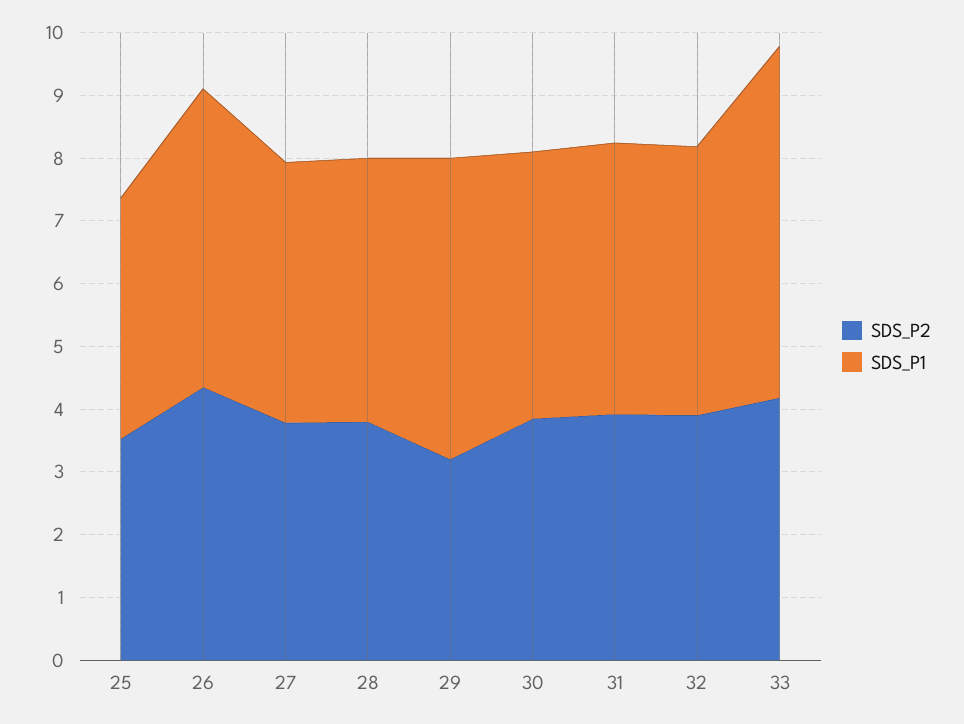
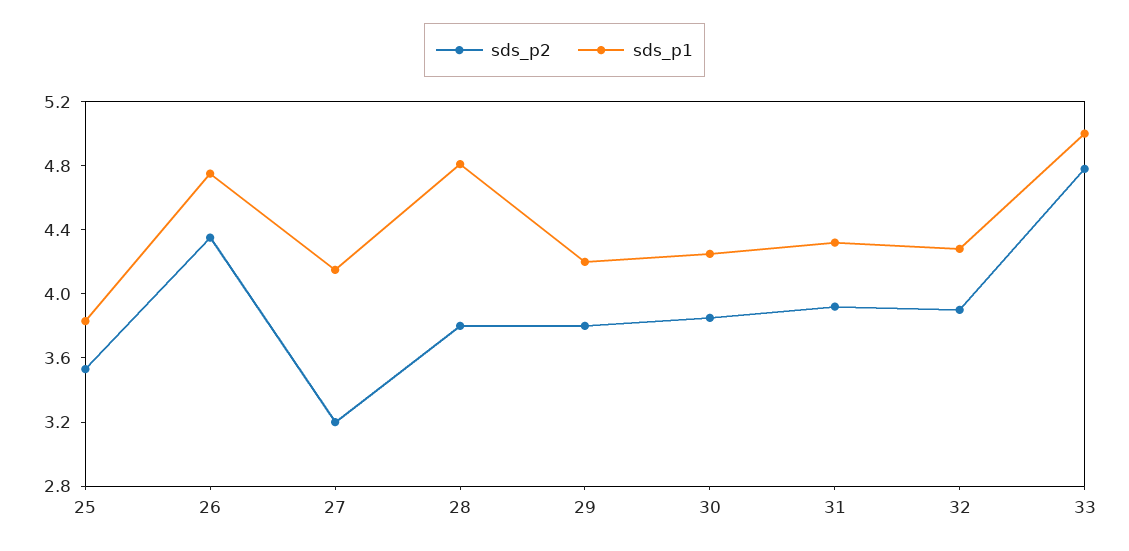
SDS_P2, 27: 3.8 -> 3.2
SDS_P1, 28: 4.2 -> 4.8
SDS_P2, 29: 3.2 -> 3.8
SDS_P1, 29: 4.8 -> 4.2
SDS_P2, 33: 4.2 -> 4.8
SDS_P1, 33: 5.6 -> 5

